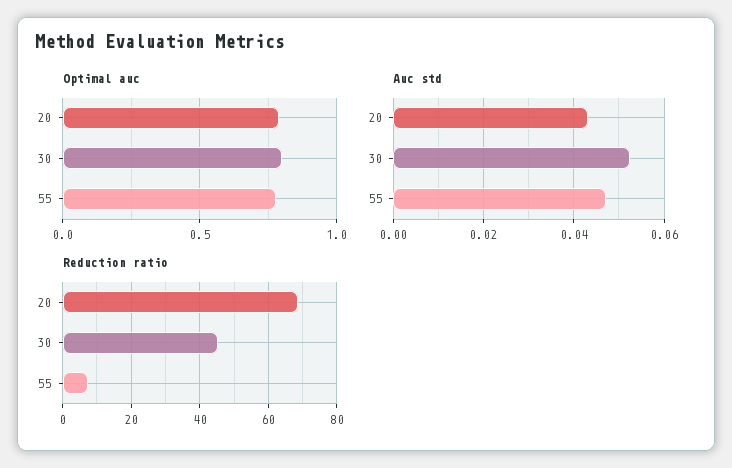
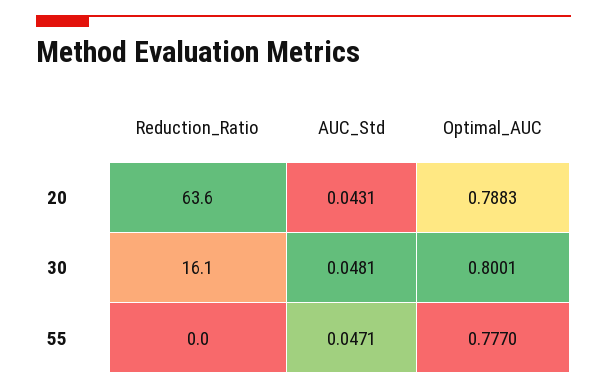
Auc std, 30: 0.052 -> 0.0481
Reduction ratio, 20: 68 -> 63.6
Reduction ratio, 30: 46 -> 16.1
Reduction ratio, 55: 8 -> 0

